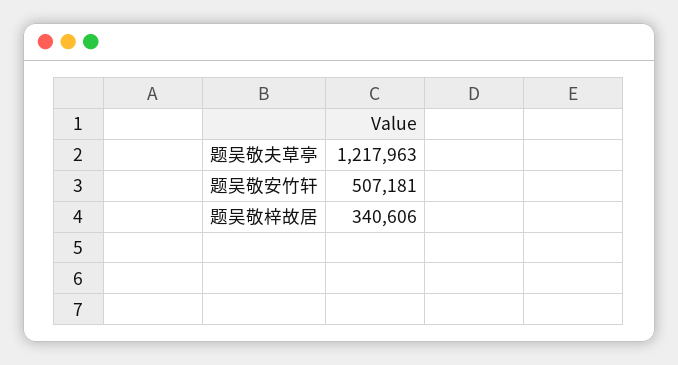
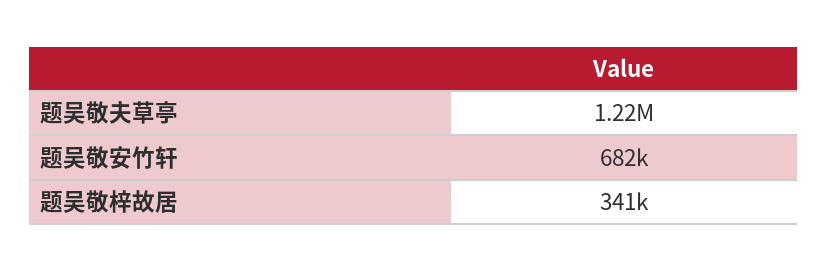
题吴敬安竹轩: 507181 -> 682000

